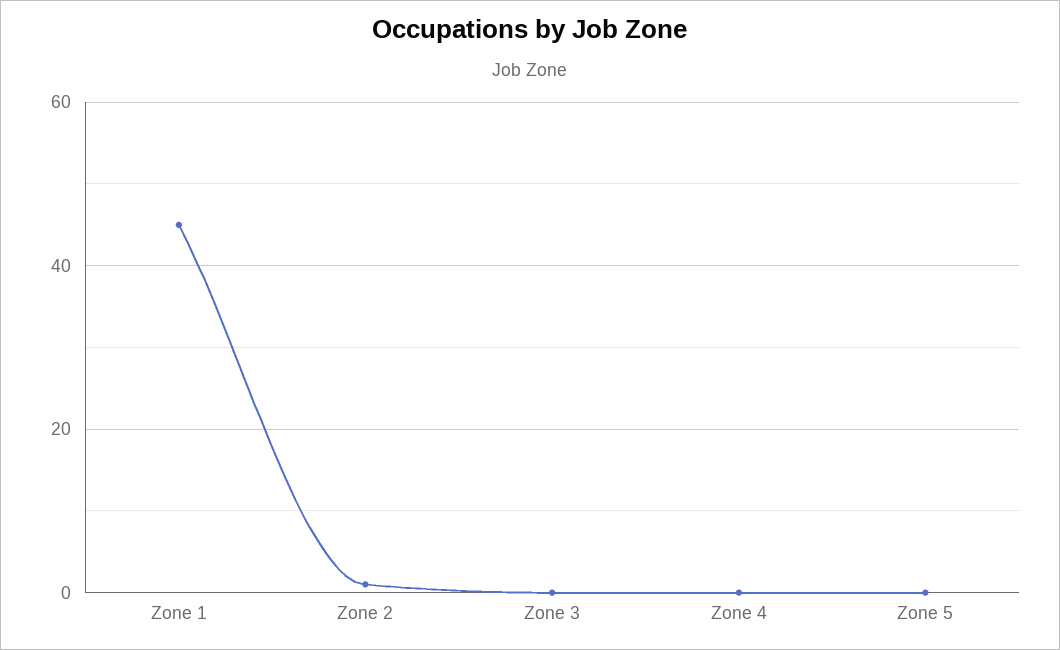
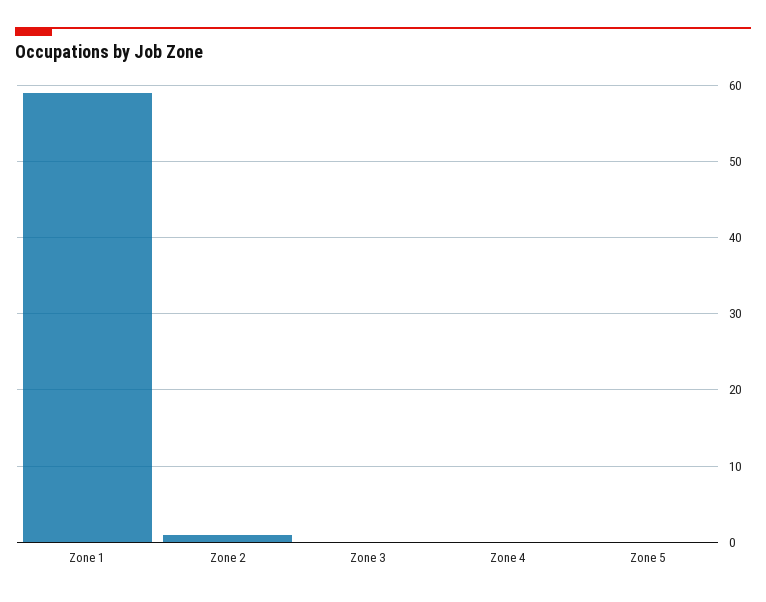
Zone 1: 45 -> 59

